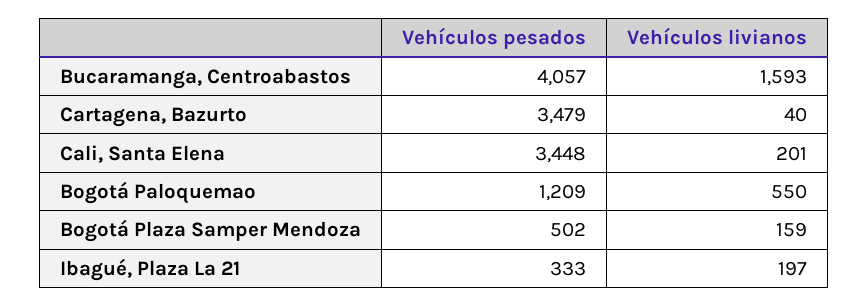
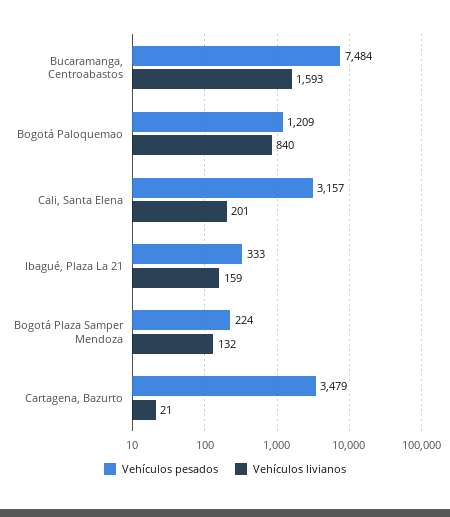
Vehículos pesados, Bucaramanga, Centroabastos: 4057 -> 7484
Vehículos livianos, Cartagena, Bazurto: 40 -> 21
Vehículos pesados, Cali, Santa Elena: 3448 -> 3157
Vehículos livianos, Bogotá Paloquemao: 550 -> 840
Vehículos pesados, Bogotá Plaza Samper Mendoza: 502 -> 224
Vehículos livianos, Bogotá Plaza Samper Mendoza: 159 -> 132
Vehículos livianos, Ibagué, Plaza La 21: 197 -> 159

